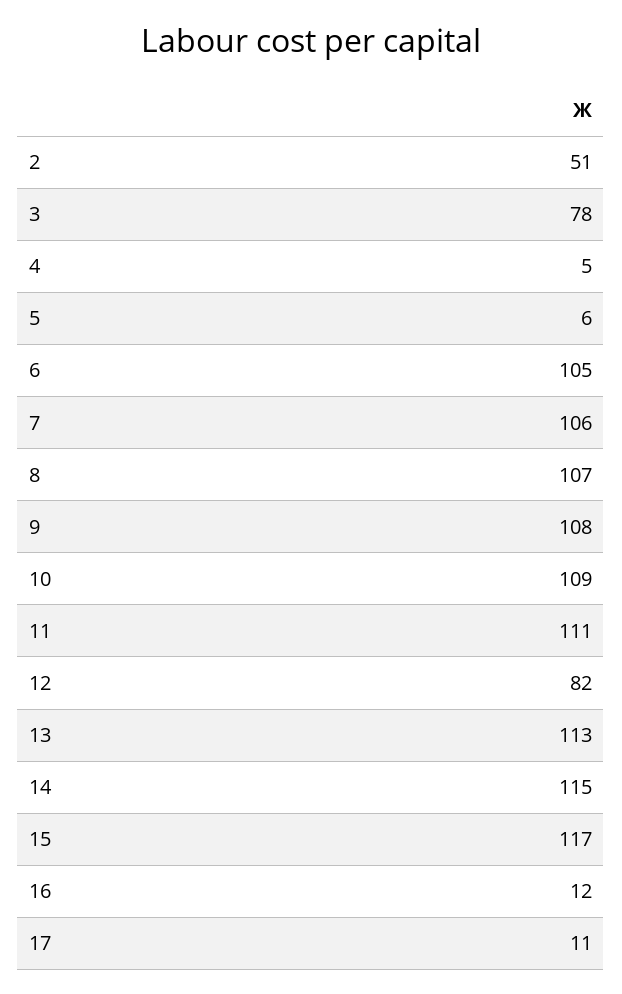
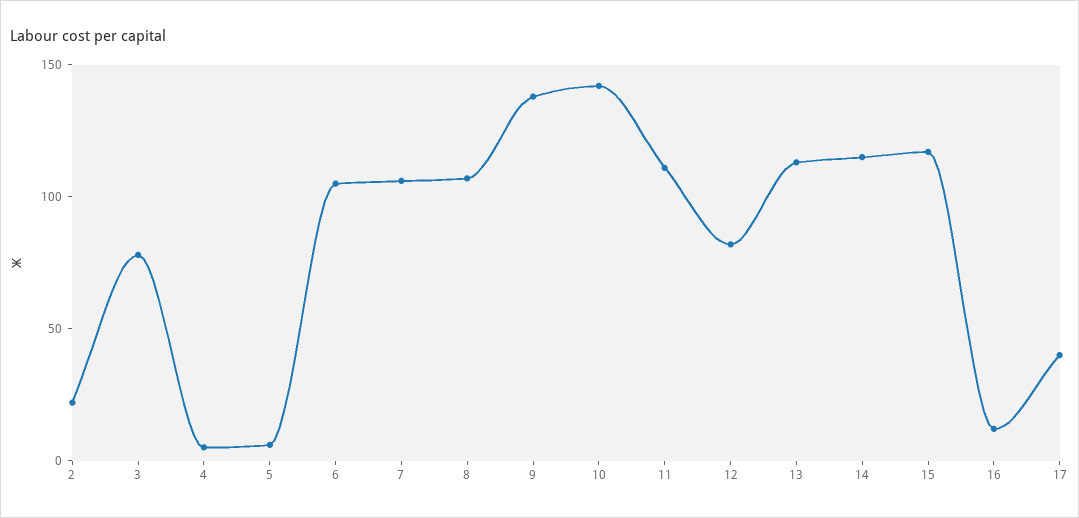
2: 51 -> 20
9: 108 -> 140
10: 109 -> 140
17: 11 -> 40

